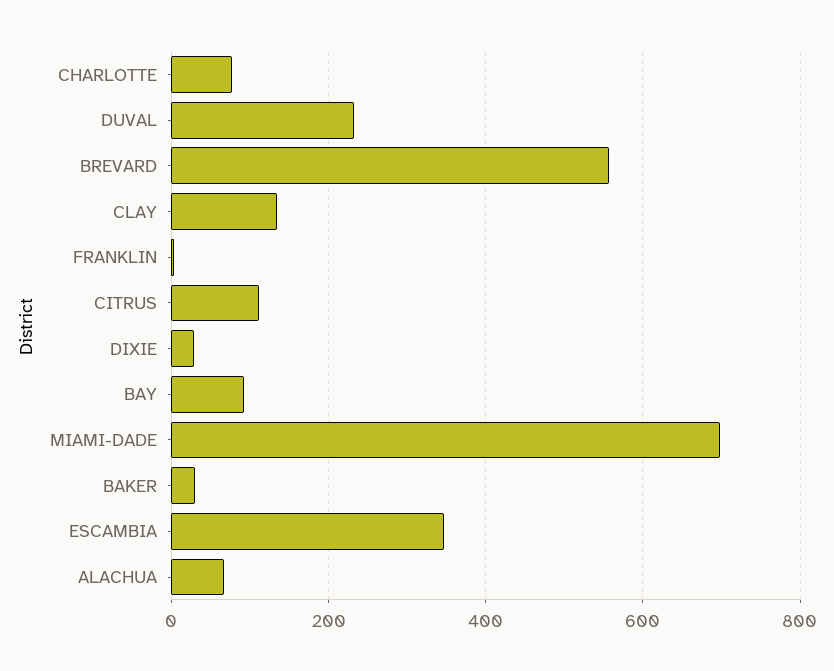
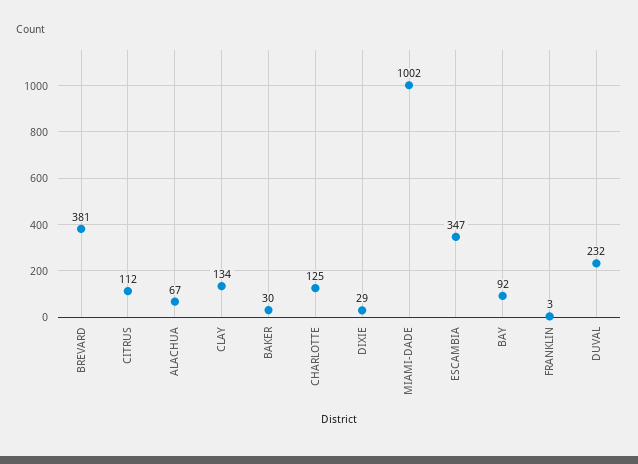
CHARLOTTE: 80 -> 125
BREVARD: 560 -> 381
MIAMI-DADE: 700 -> 1002

